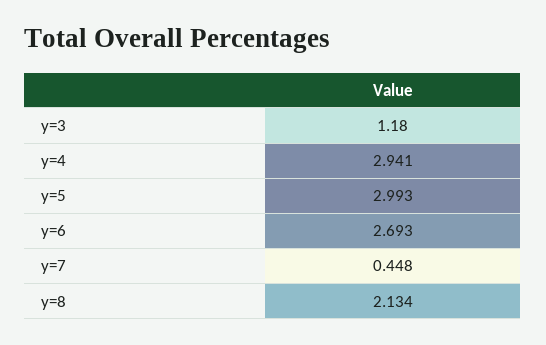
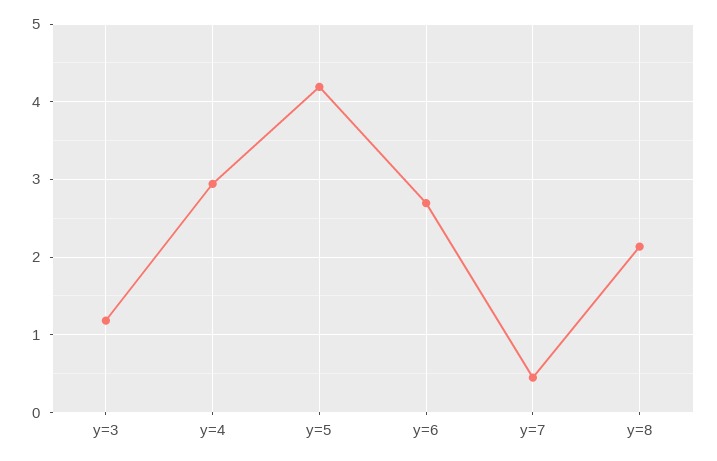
y=5: 2.993 -> 4.2

